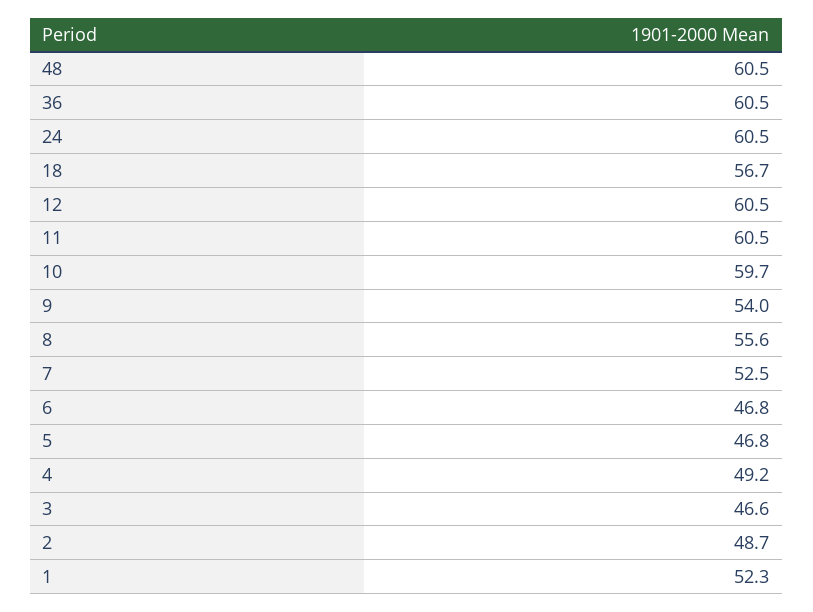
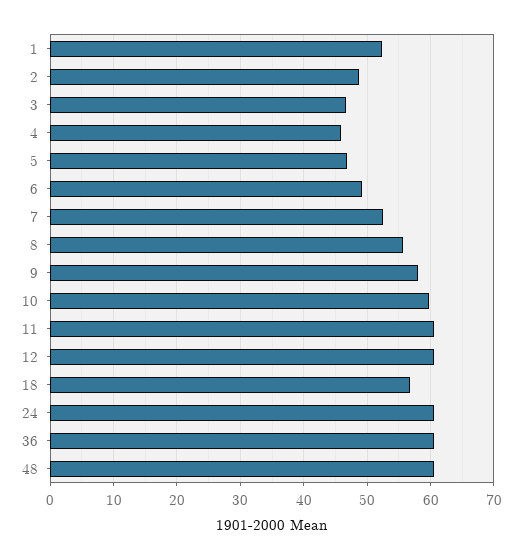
9: 54 -> 58
6: 46.8 -> 49
4: 49.2 -> 46

